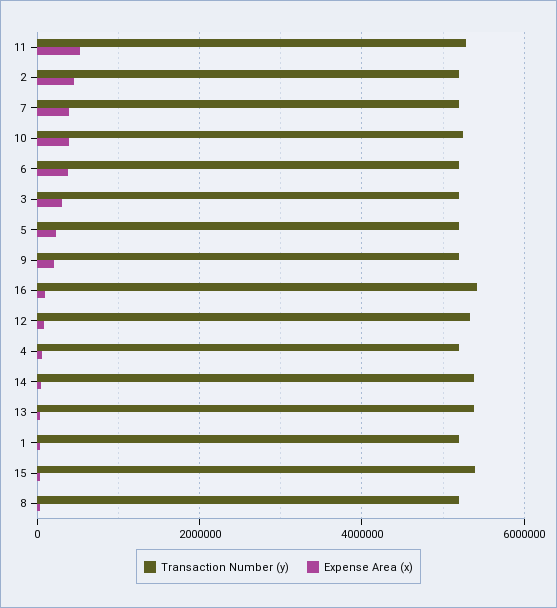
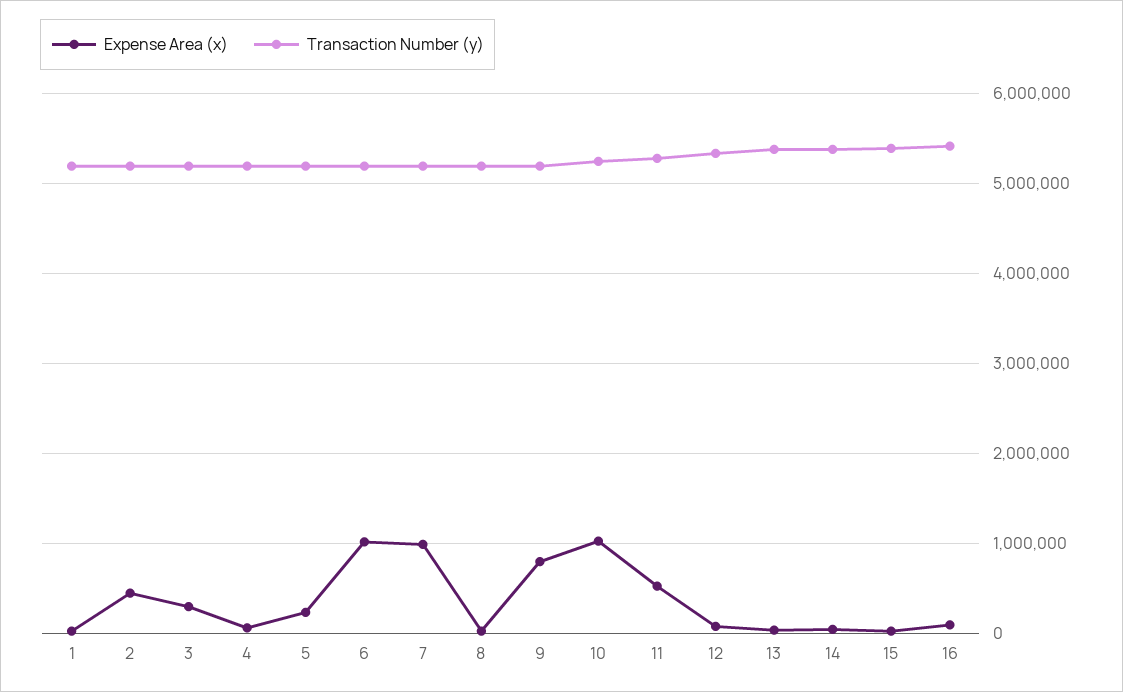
Expense Area (x), 7: 400000 -> 1000000
Expense Area (x), 10: 400000 -> 1000000
Expense Area (x), 6: 400000 -> 1000000
Expense Area (x), 9: 200000 -> 800000

